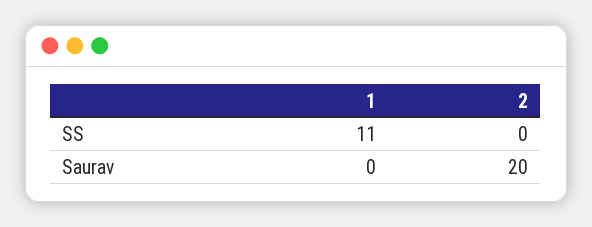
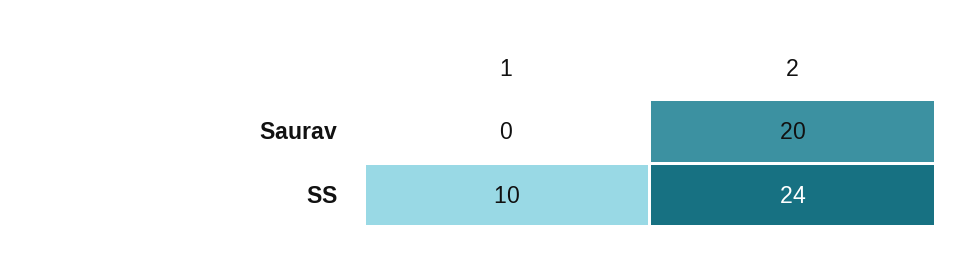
1, SS: 11 -> 10
2, SS: 0 -> 24

